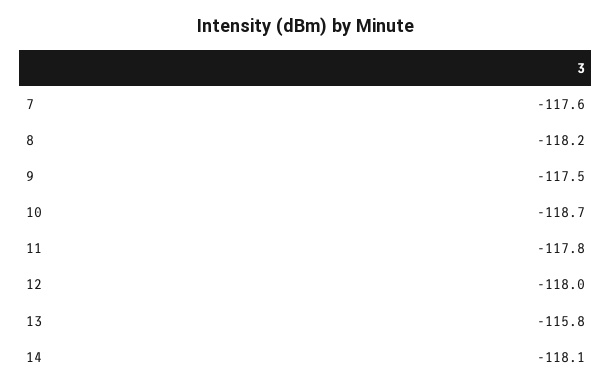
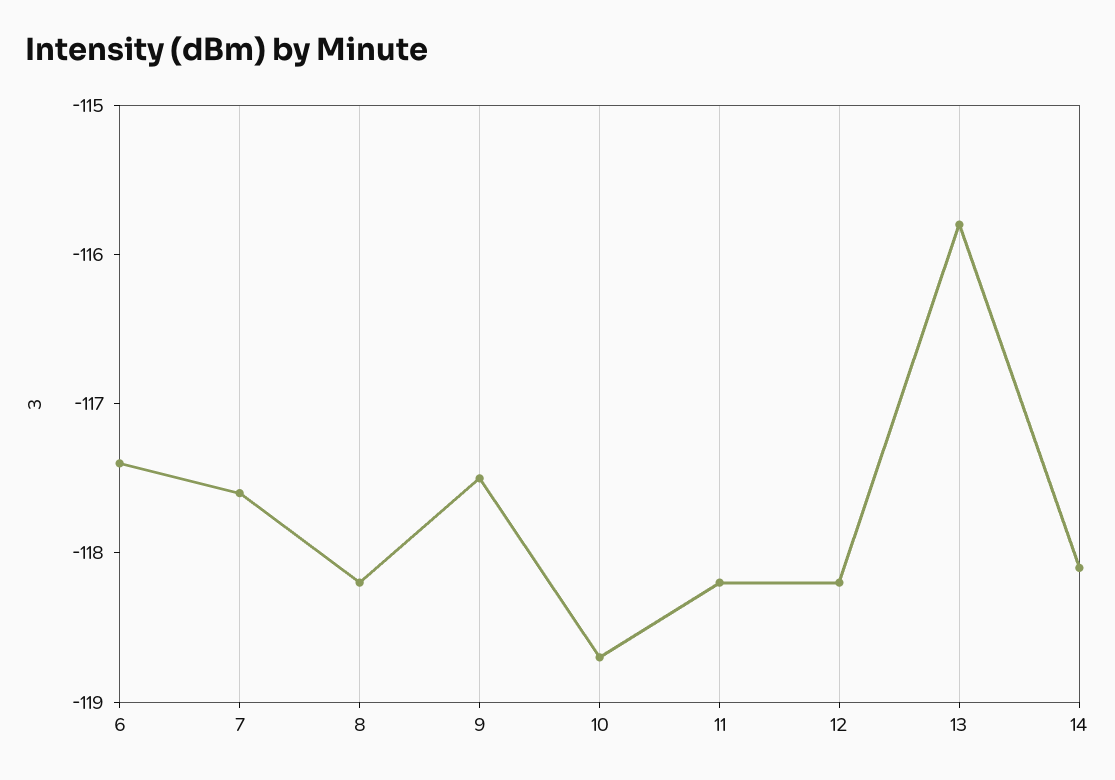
11: -117.8 -> -118.2
12: -118 -> -118.2
6: none -> -117.4

